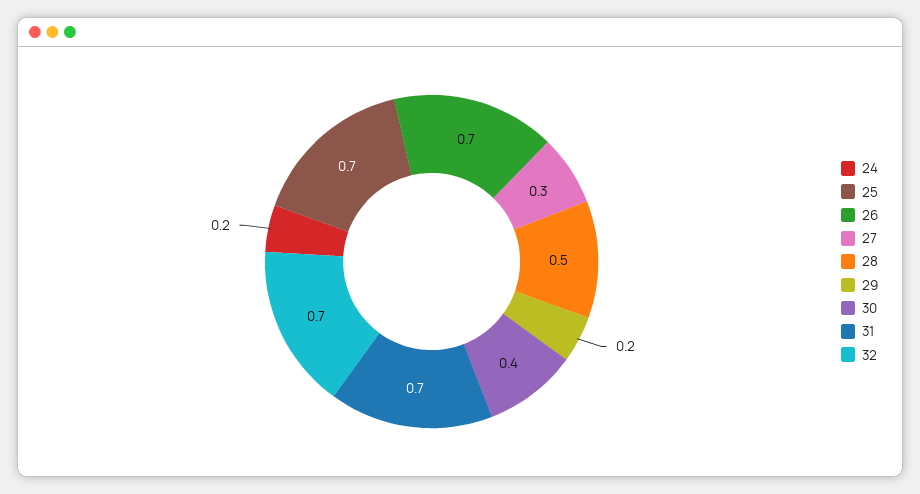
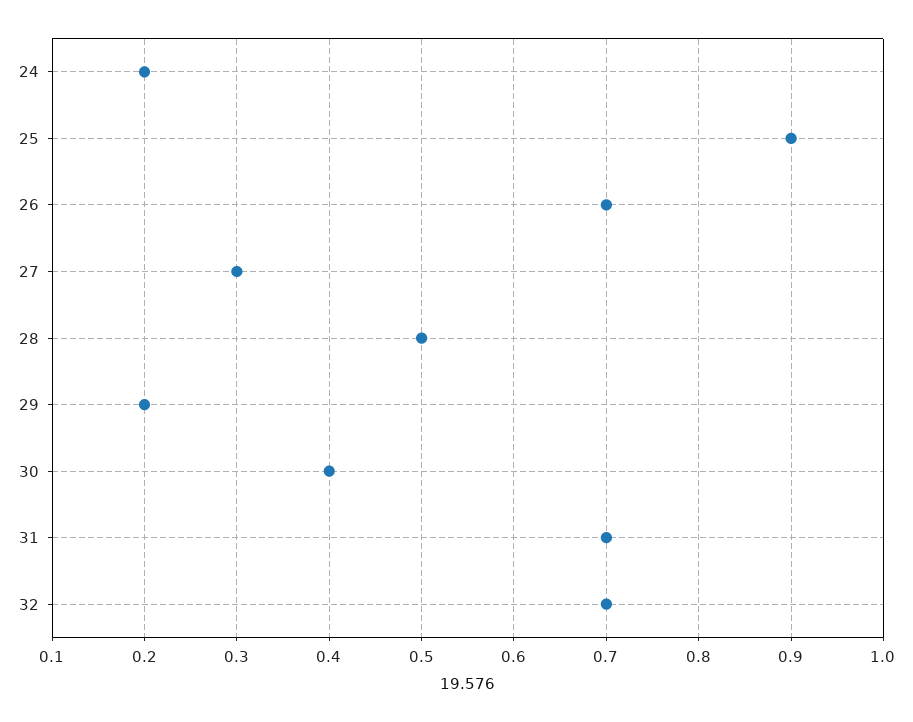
25: 0.7 -> 0.9

